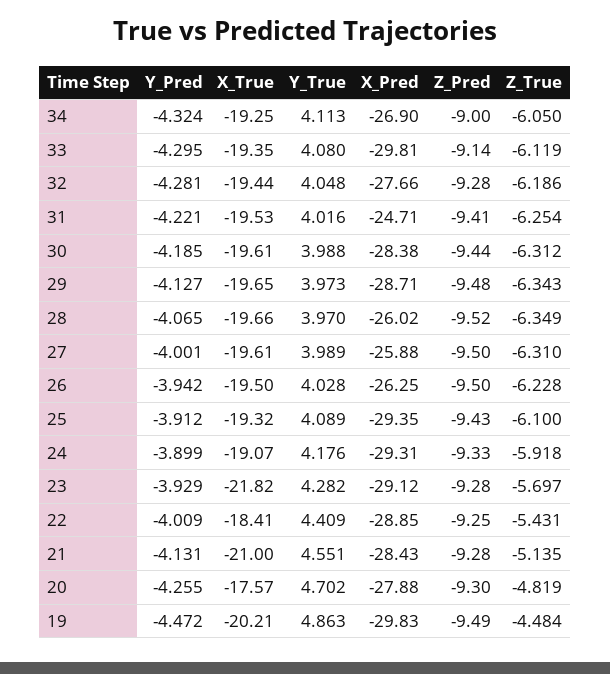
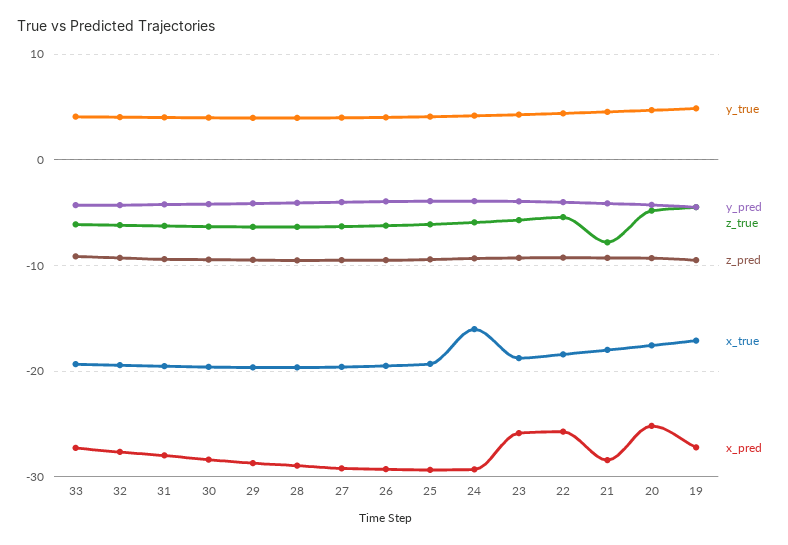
Y_Pred, 34: -4.324 -> none
X_True, 34: -19.25 -> none
Y_True, 34: 4.113 -> none
X_Pred, 34: -26.9 -> none
Z_Pred, 34: -9 -> none
Z_True, 34: -6.05 -> none
X_Pred, 33: -29.81 -> -27
X_Pred, 31: -24.71 -> -28
X_Pred, 28: -26.02 -> -29
X_Pred, 27: -25.88 -> -29
X_Pred, 26: -26.25 -> -29
X_True, 24: -19.07 -> -16
X_True, 23: -21.82 -> -19
X_Pred, 23: -29.12 -> -26
X_Pred, 22: -28.85 -> -26
X_True, 21: -21 -> -18
Z_True, 21: -5.135 -> -8
X_Pred, 20: -27.88 -> -25
X_True, 19: -20.21 -> -17
X_Pred, 19: -29.83 -> -27

